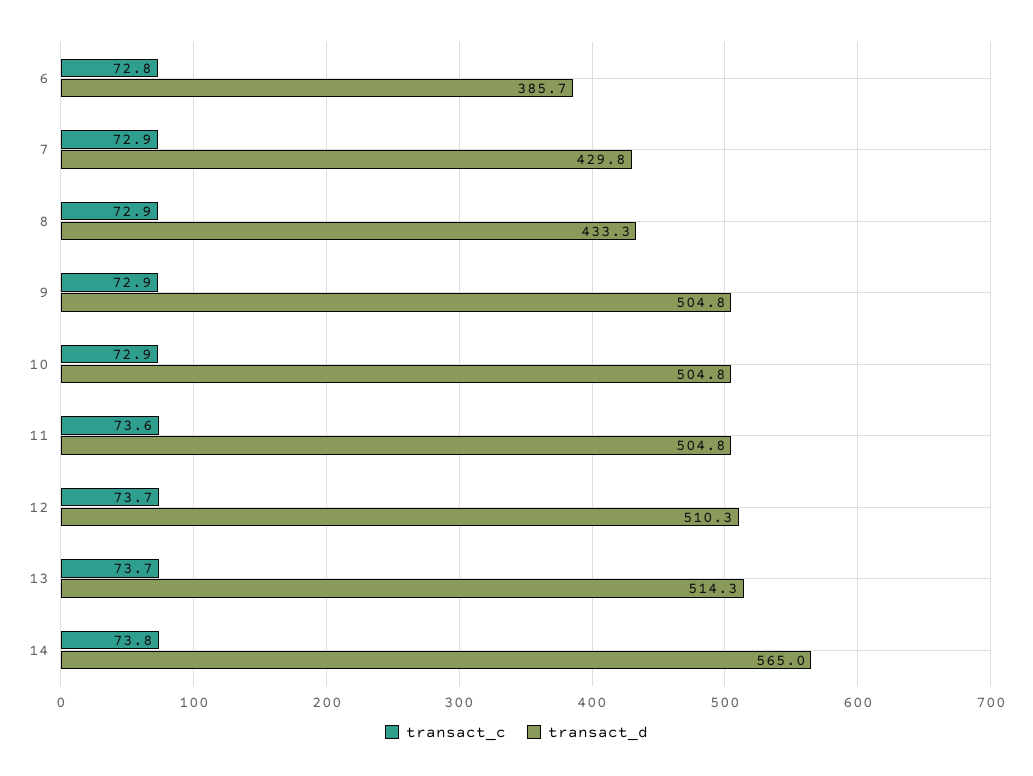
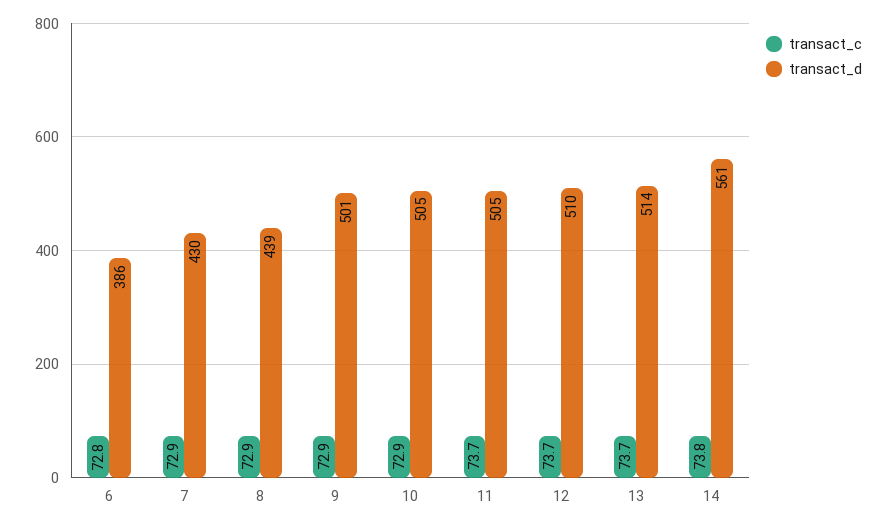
transact_d, 8: 433.3 -> 439
transact_d, 9: 504.8 -> 501
transact_c, 11: 73.6 -> 73.7
transact_d, 14: 565 -> 561

